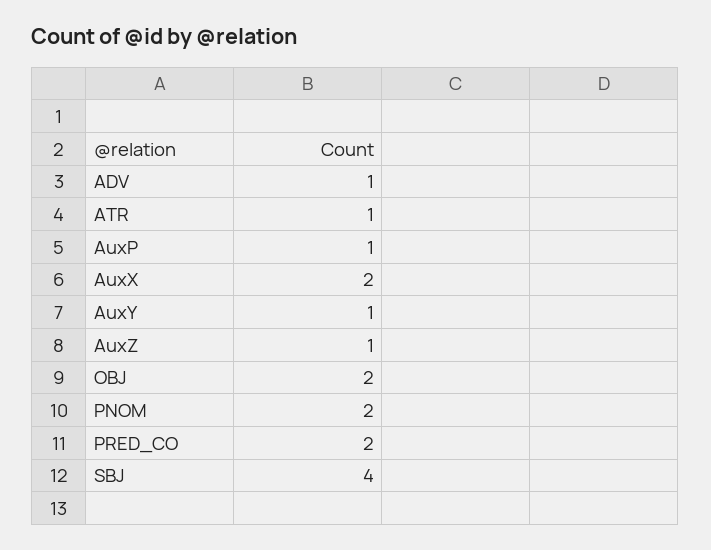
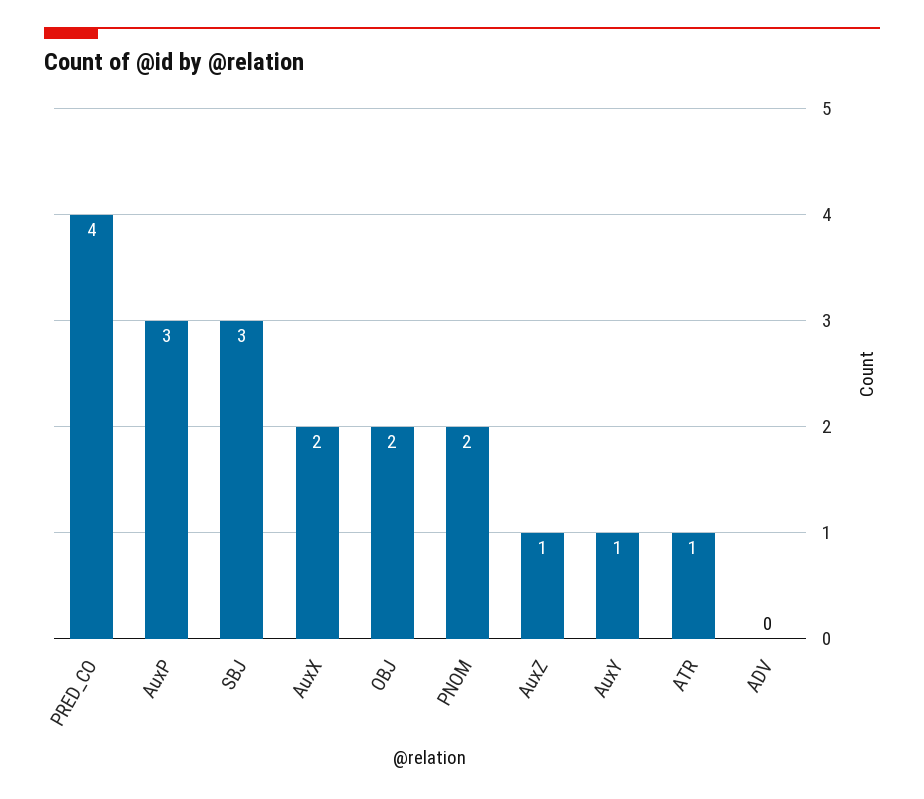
ADV: 1 -> 0
AuxP: 1 -> 3
PRED_CO: 2 -> 4
SBJ: 4 -> 3

